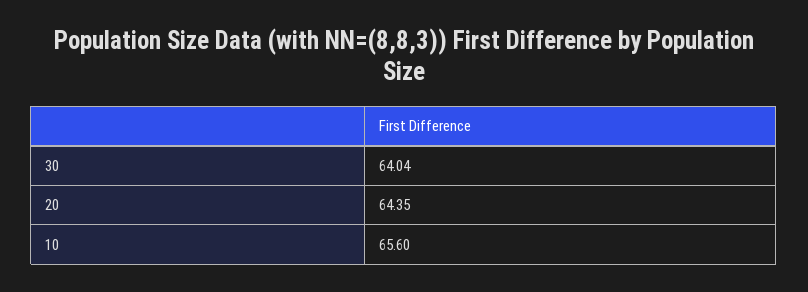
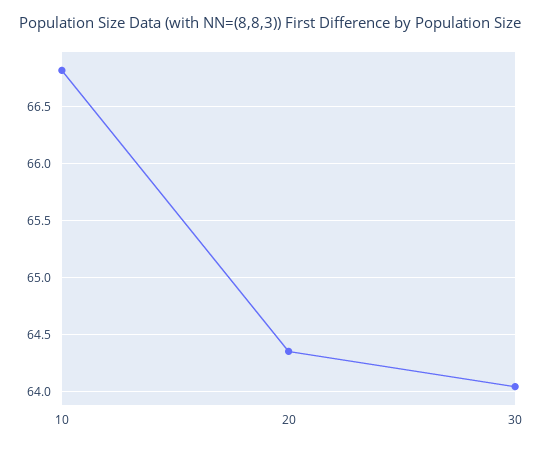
10: 65.6 -> 66.8

